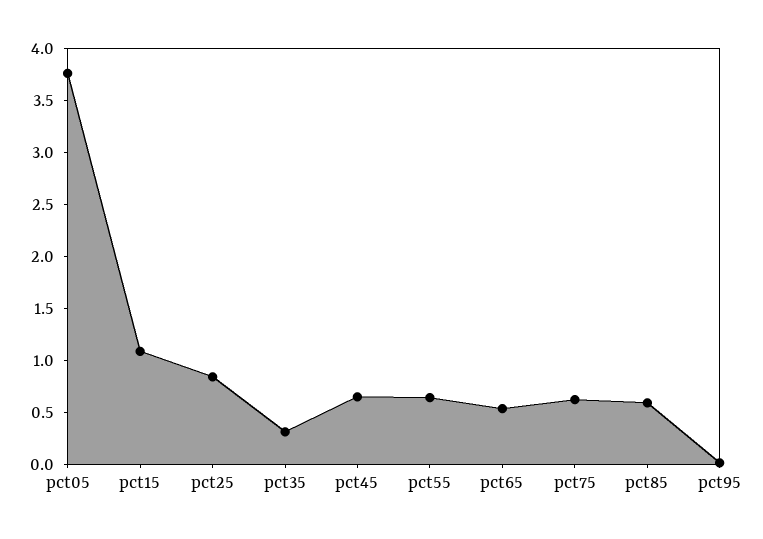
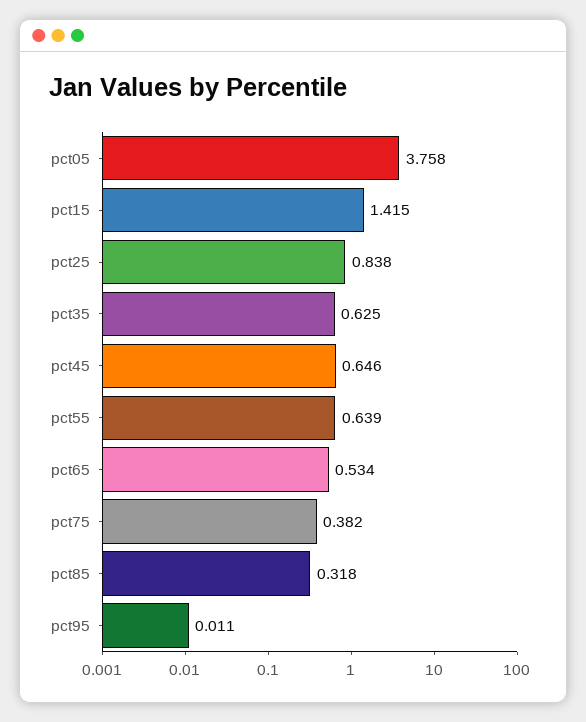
pct15: 1.1 -> 1.415
pct35: 0.3 -> 0.625
pct75: 0.6 -> 0.382
pct85: 0.6 -> 0.318

